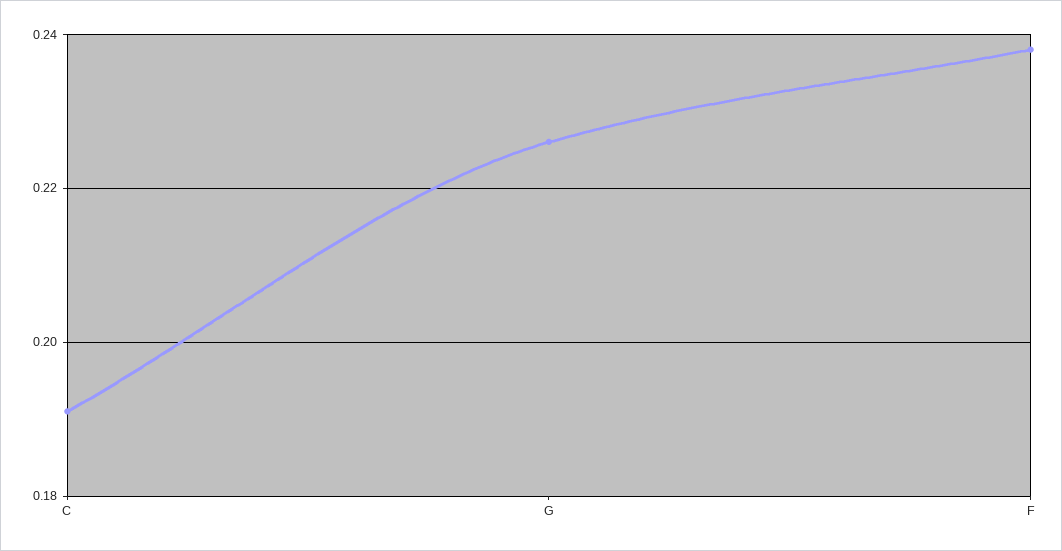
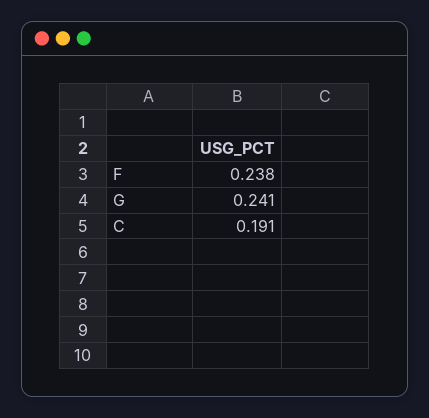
G: 0.225 -> 0.241

